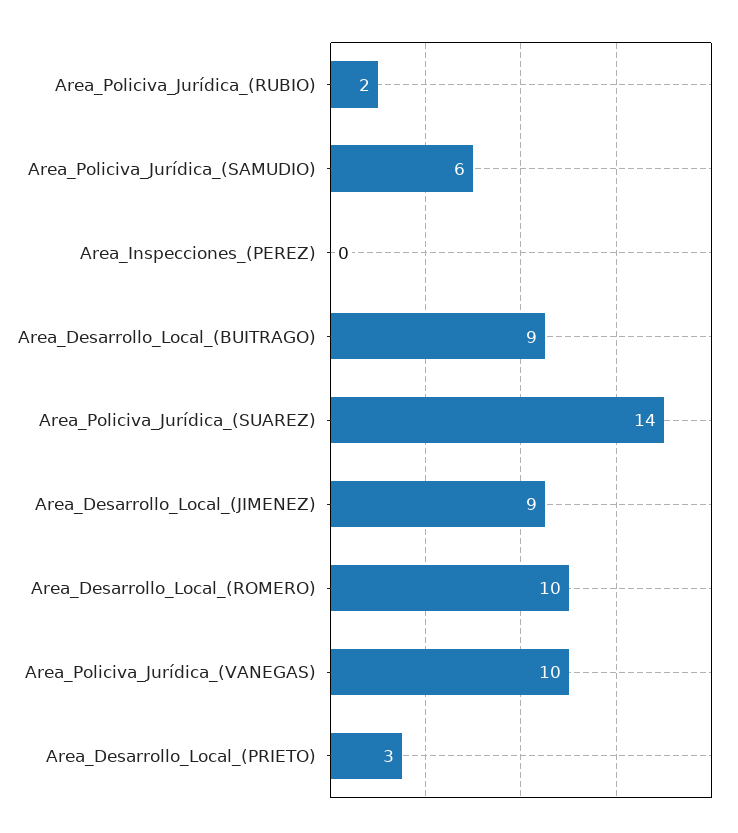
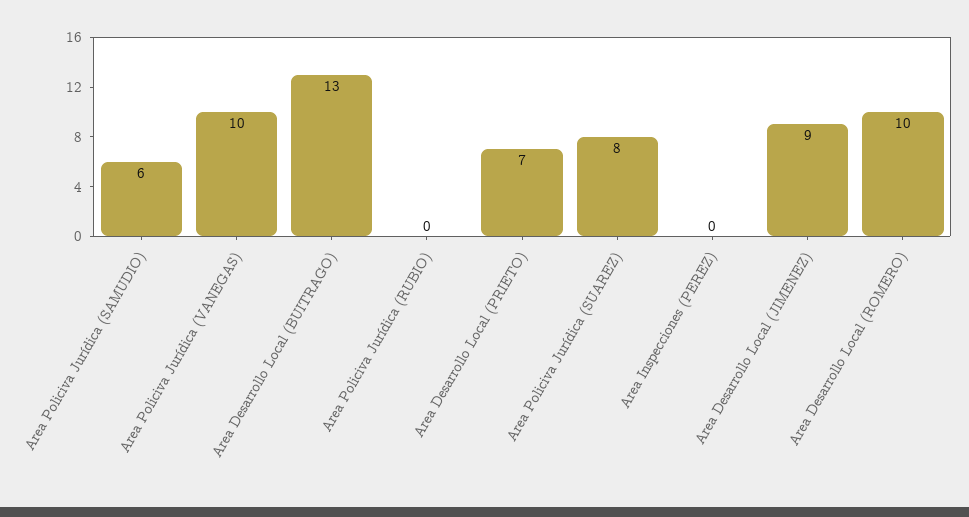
Area_Policiva_Jurídica_(RUBIO): 2 -> 0
Area_Desarrollo_Local_(BUITRAGO): 9 -> 13
Area_Policiva_Jurídica_(SUAREZ): 14 -> 8
Area_Desarrollo_Local_(PRIETO): 3 -> 7

